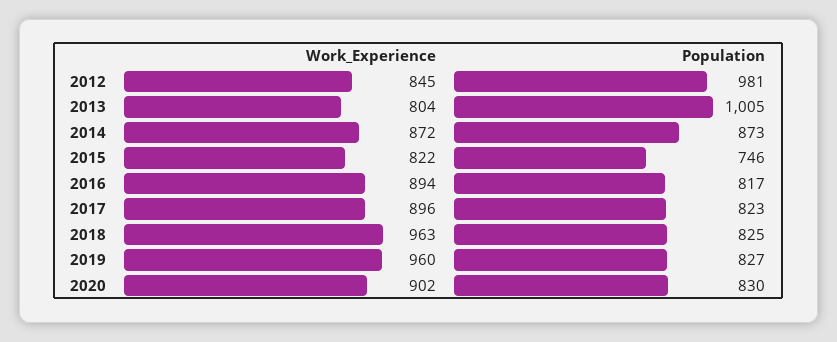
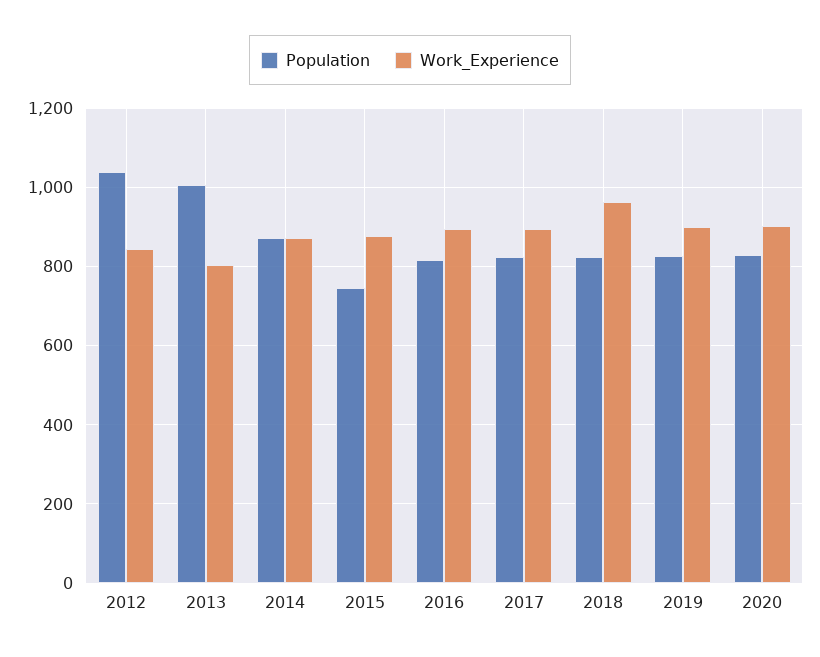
Population, 2012: 981 -> 1040
Work_Experience, 2015: 822 -> 880
Work_Experience, 2019: 960 -> 900

